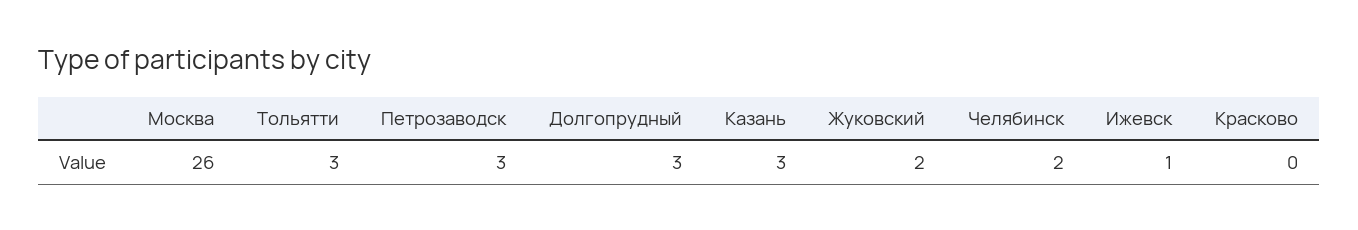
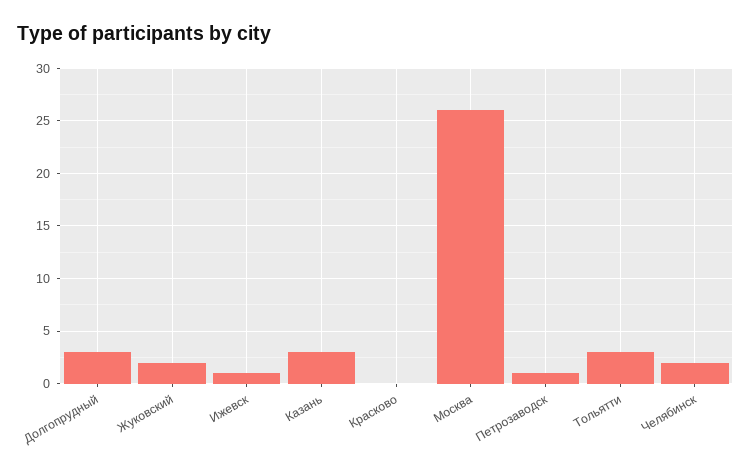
Петрозаводск: 3 -> 1

